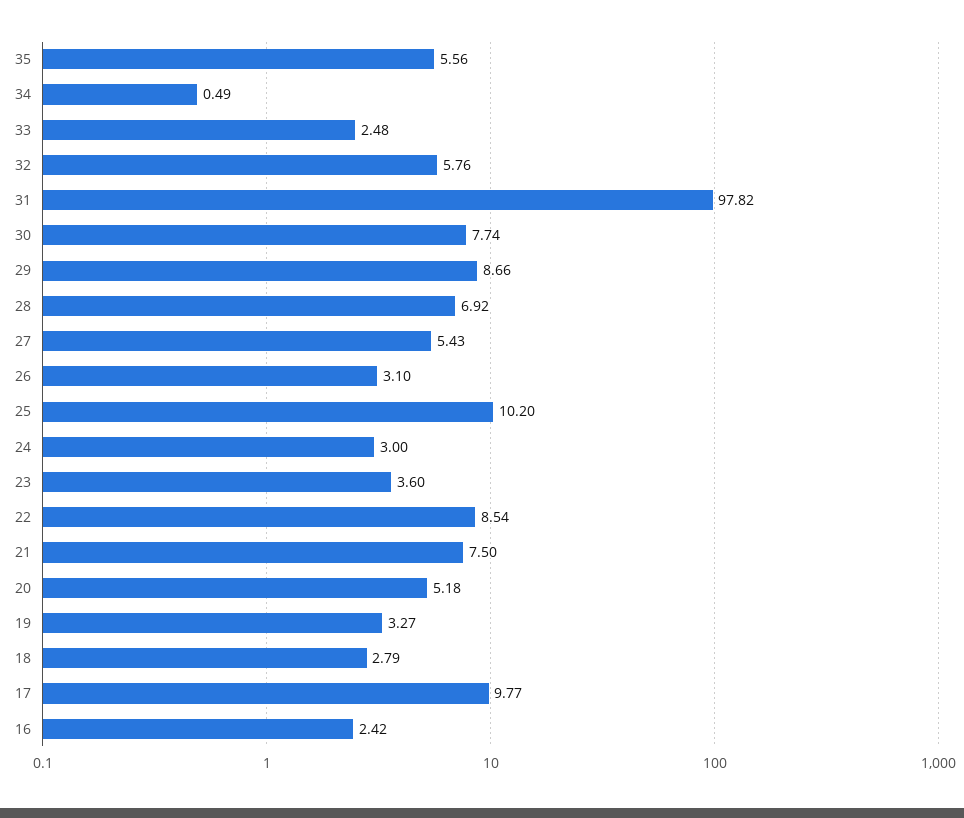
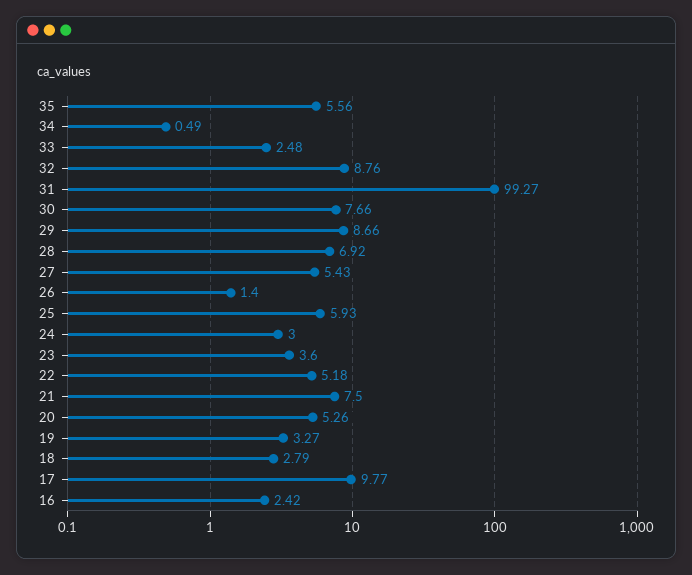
32: 5.76 -> 8.76
31: 97.82 -> 99.27
30: 7.74 -> 7.66
26: 3.1 -> 1.4
25: 10.2 -> 5.93
22: 8.54 -> 5.18
20: 5.18 -> 5.26

